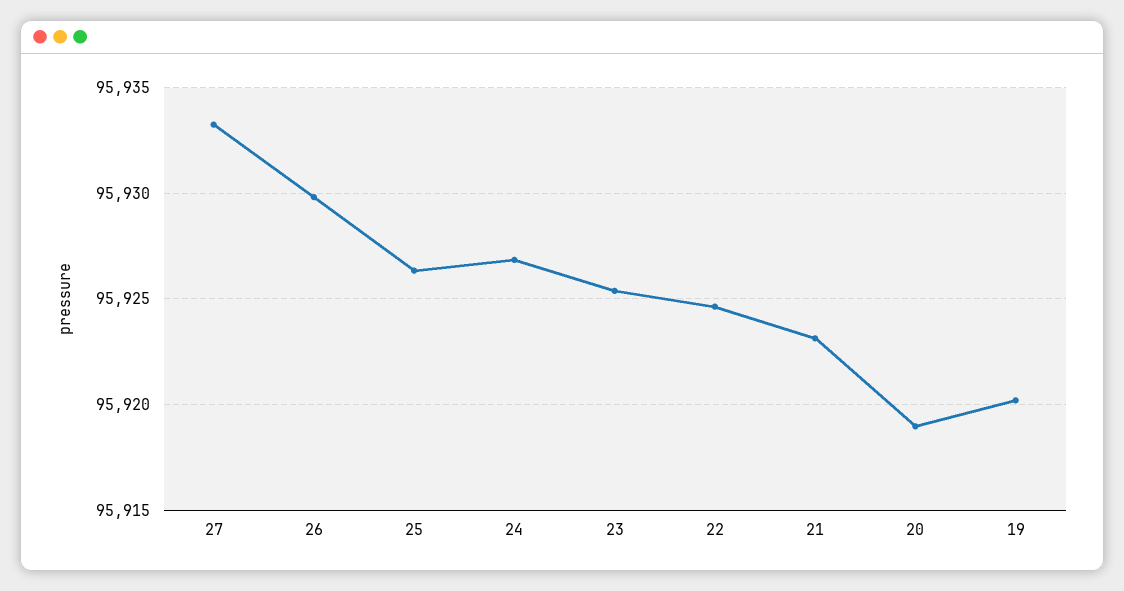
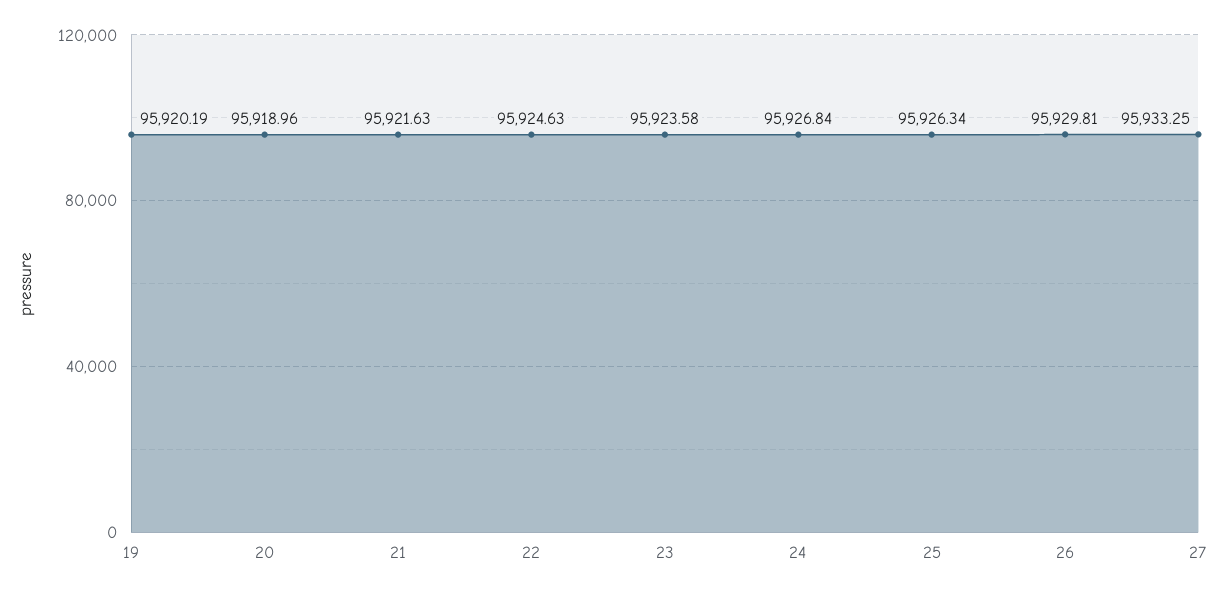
23: 95925.5 -> 95923.58
21: 95923 -> 95921.63

